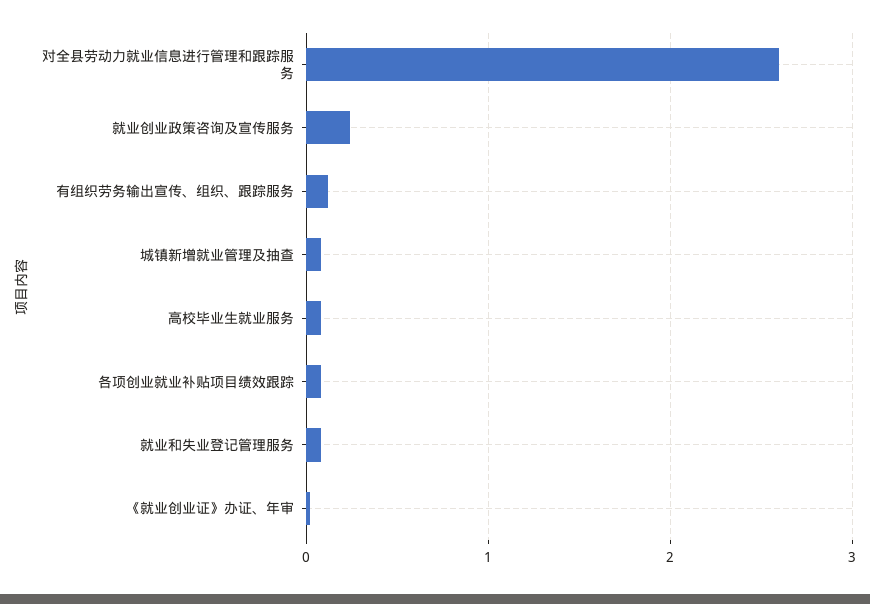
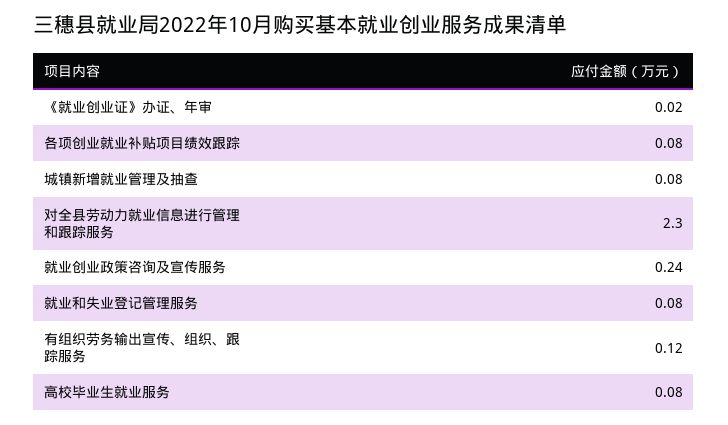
对全县劳动力就业信息进行管理和跟踪服务: 2.6 -> 2.3

